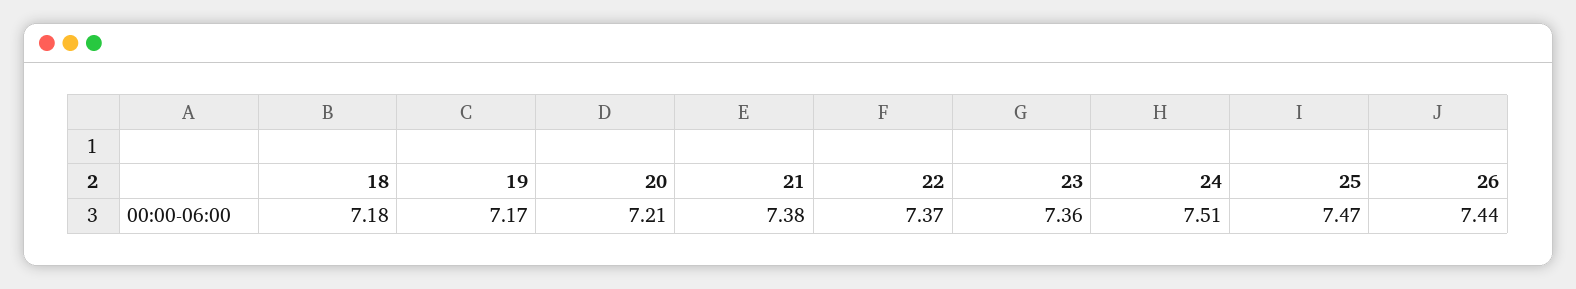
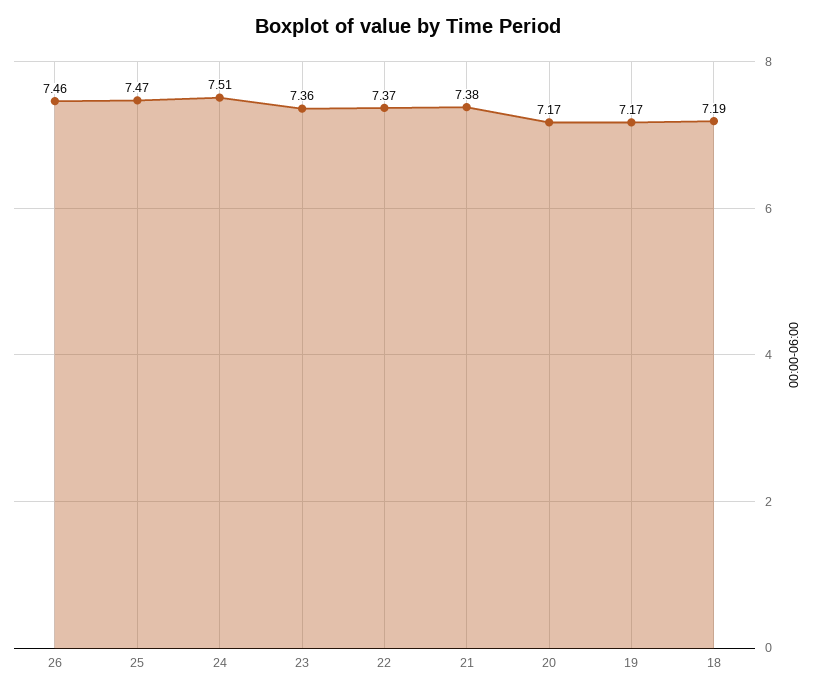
18: 7.18 -> 7.19
20: 7.21 -> 7.17
26: 7.44 -> 7.46

